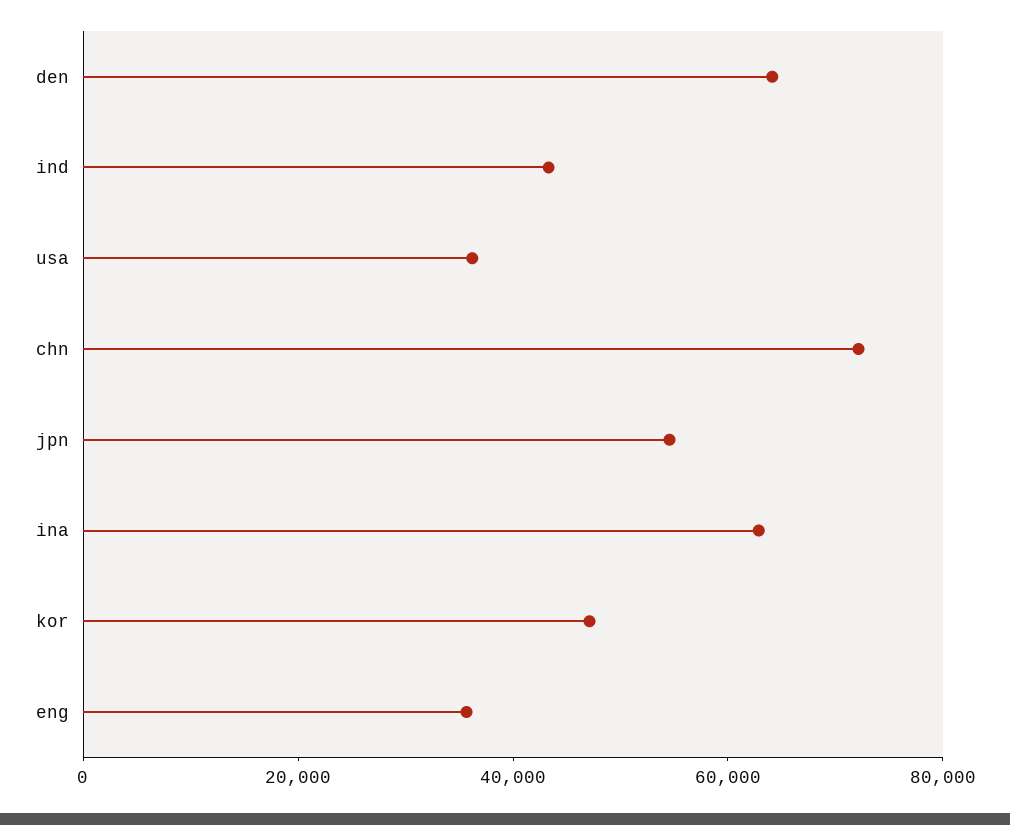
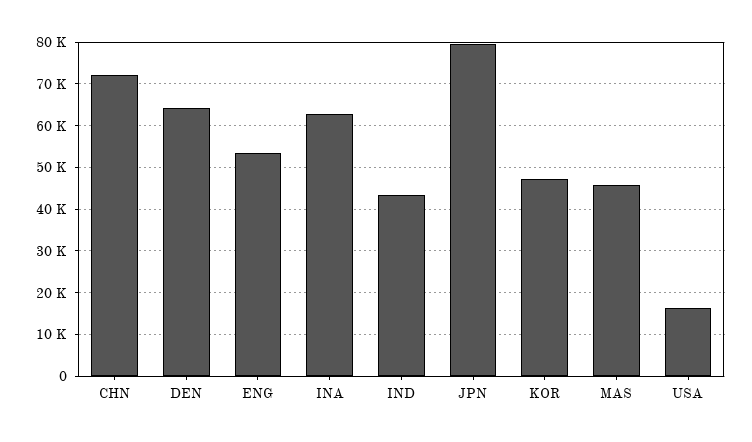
usa: 35000 -> 16000
jpn: 55000 -> 80000
eng: 35000 -> 54000
MAS: none -> 46000

